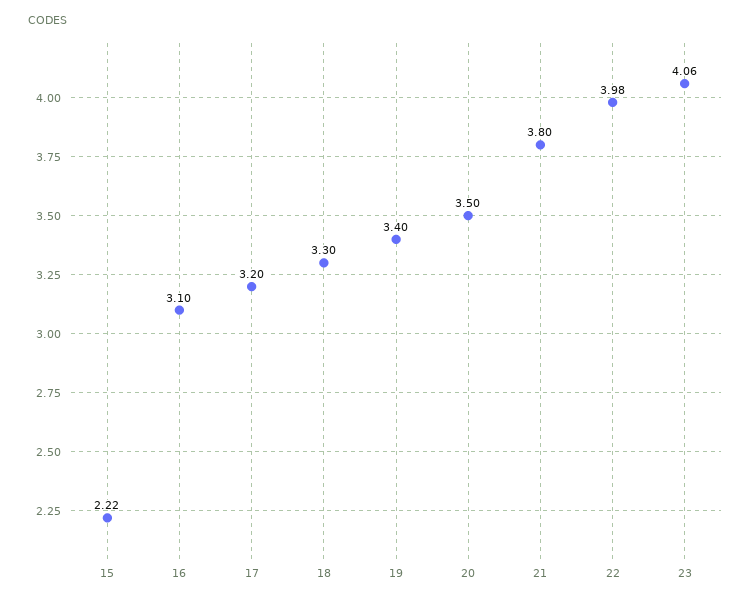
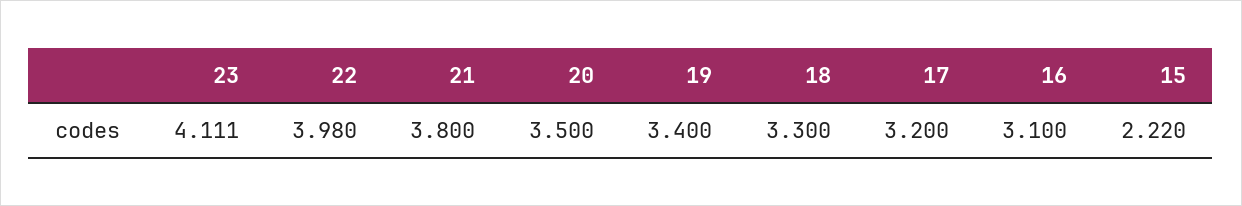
23: 4.06 -> 4.111

